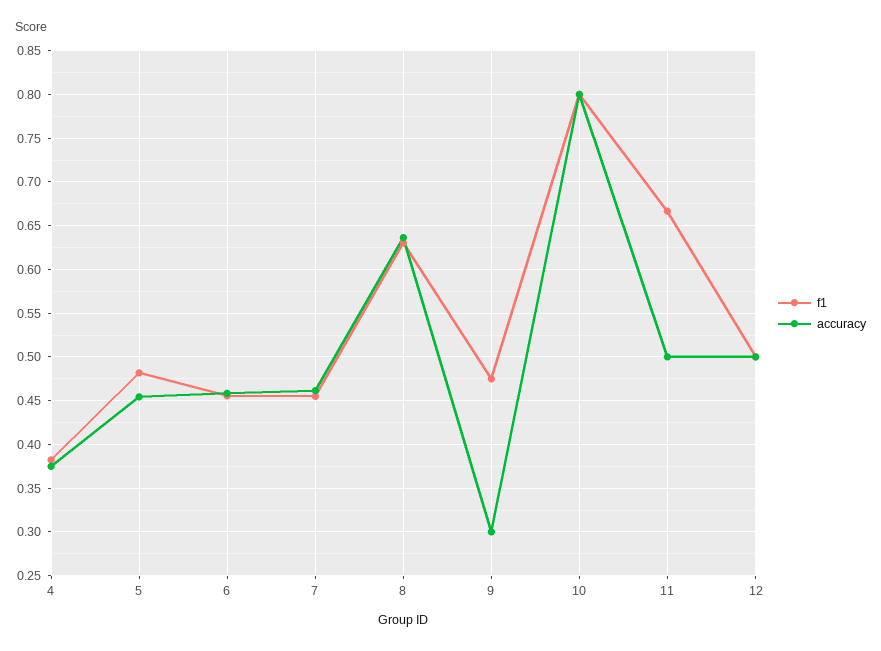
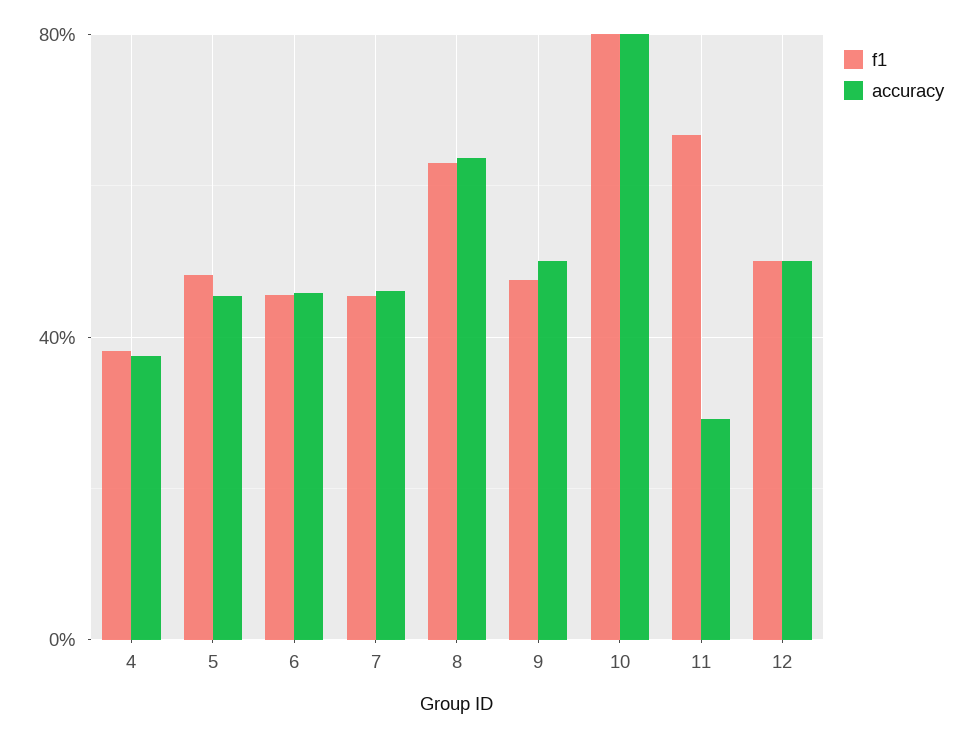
accuracy, 9: 0.3 -> 0.5
accuracy, 11: 0.5 -> 0.3

